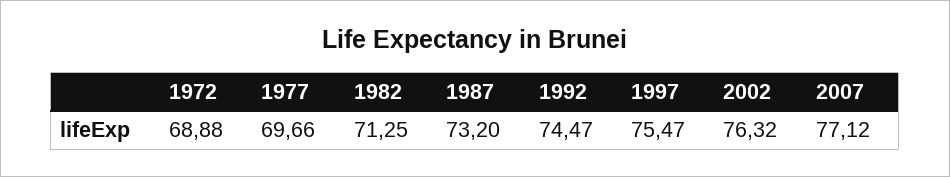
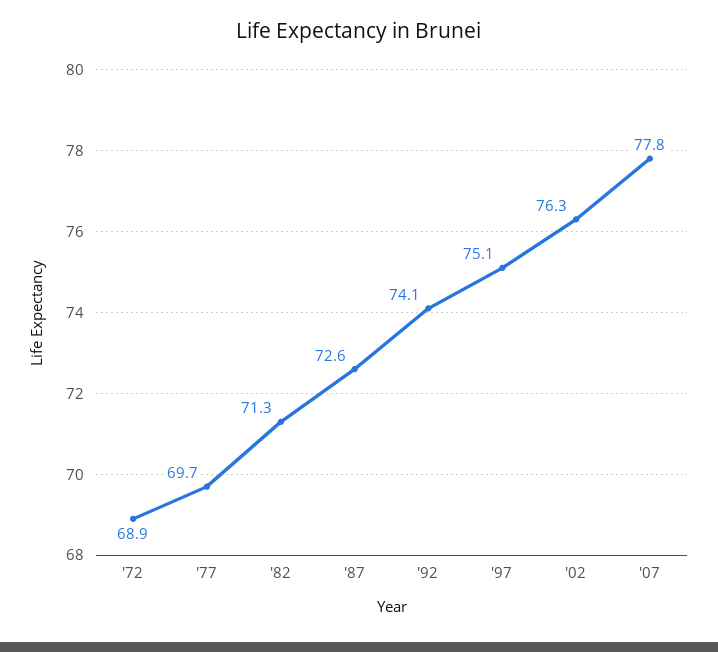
1987: 73.2 -> 72.6
1992: 74.47 -> 74.1
1997: 75.47 -> 75.1
2007: 77.12 -> 77.8

